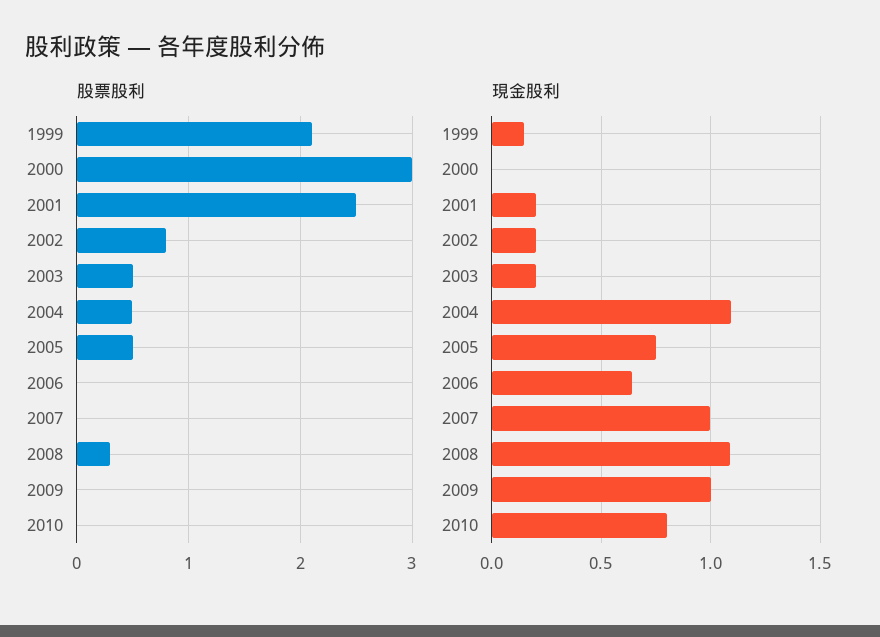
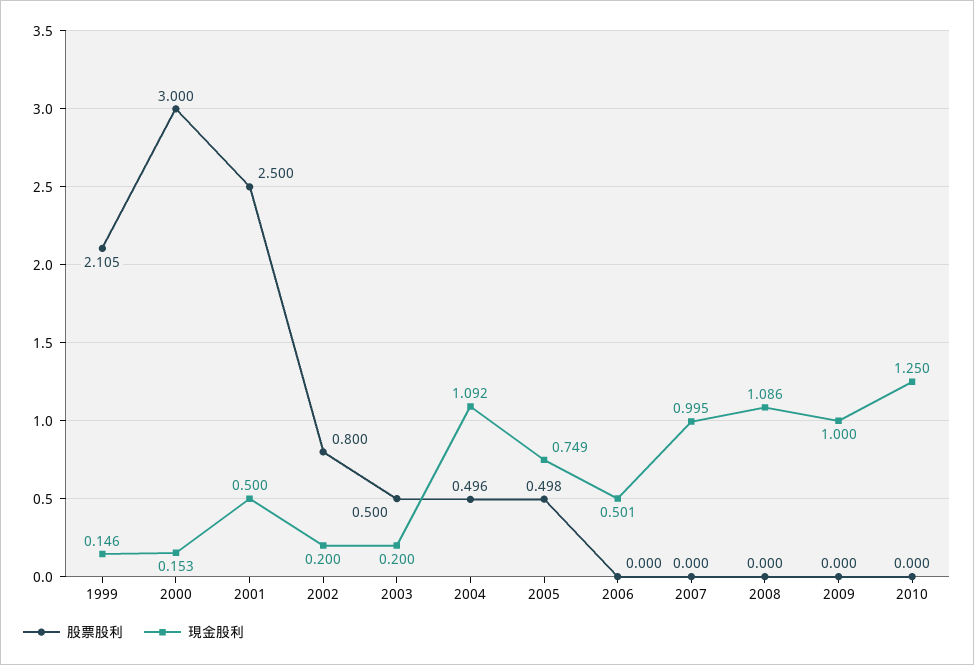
股票股利, 2008: 0.3 -> 0
現金股利, 2000: 0 -> 0.153
現金股利, 2001: 0.2 -> 0.5
現金股利, 2006: 0.65 -> 0.501
現金股利, 2010: 0.8 -> 1.25

